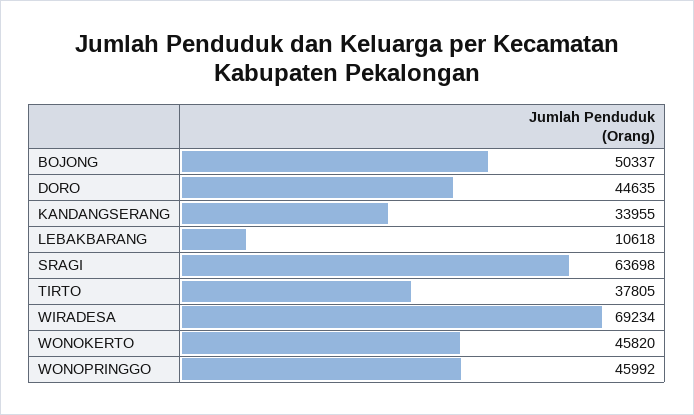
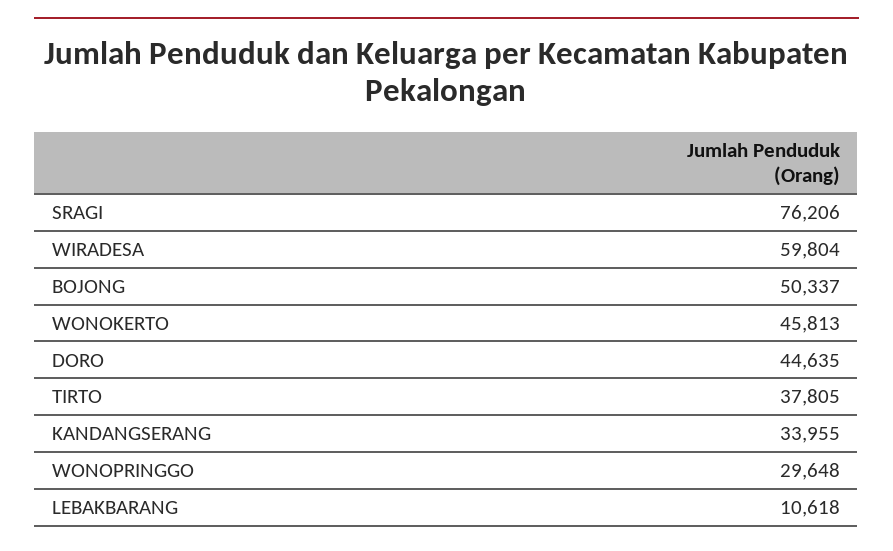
SRAGI: 63698 -> 76206
WIRADESA: 69234 -> 59804
WONOKERTO: 45820 -> 45813
WONOPRINGGO: 45992 -> 29648

